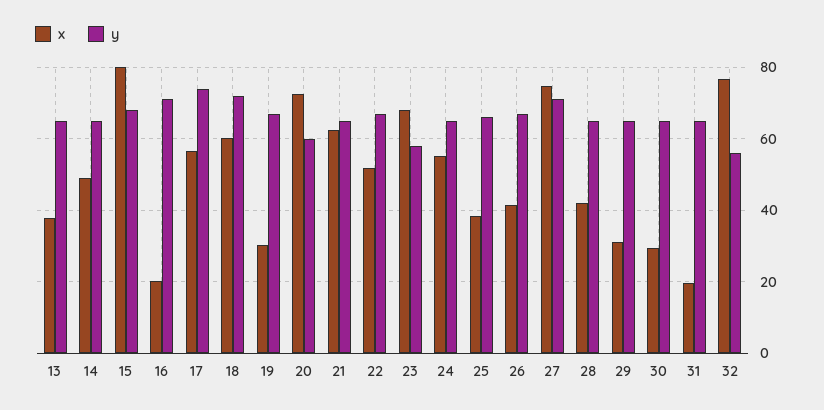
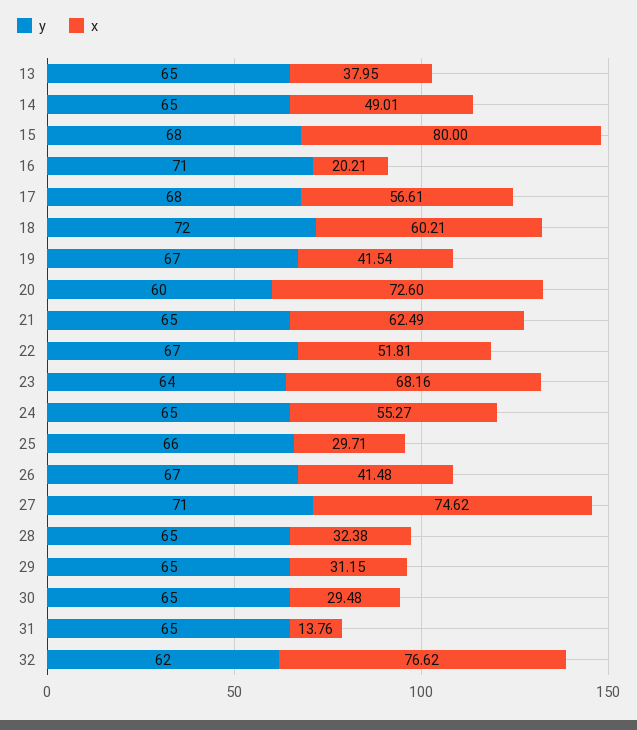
y, 17: 74 -> 68
x, 19: 30 -> 41.54
y, 23: 58 -> 64
x, 25: 38 -> 29.71
x, 28: 42 -> 32.38
x, 31: 20 -> 13.76
y, 32: 56 -> 62

